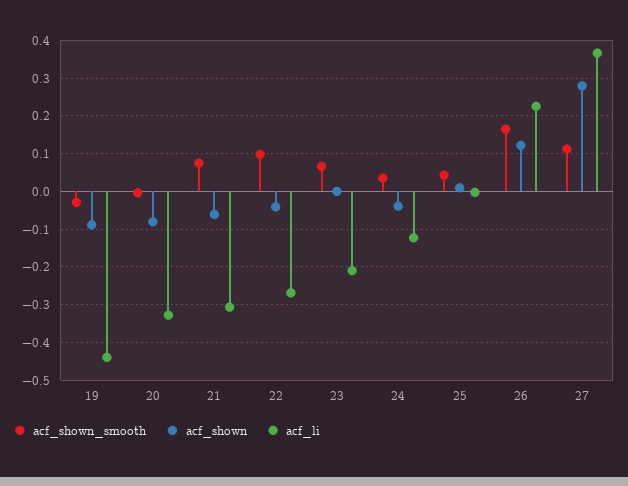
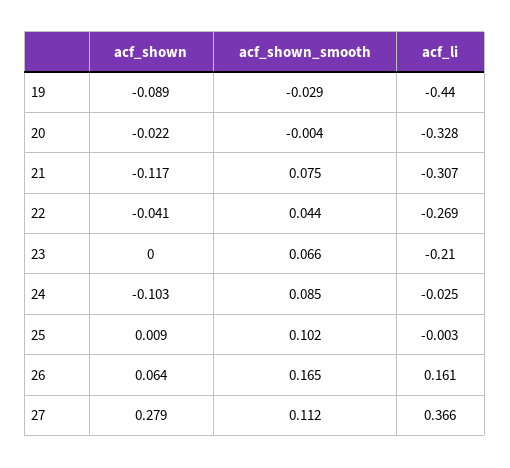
acf_shown, 20: -0.08 -> -0.022
acf_shown, 21: -0.06 -> -0.117
acf_shown_smooth, 22: 0.1 -> 0.044
acf_shown_smooth, 24: 0.04 -> 0.085
acf_shown, 24: -0.04 -> -0.103
acf_li, 24: -0.12 -> -0.025
acf_shown_smooth, 25: 0.04 -> 0.102
acf_shown, 26: 0.12 -> 0.064
acf_li, 26: 0.22 -> 0.161

